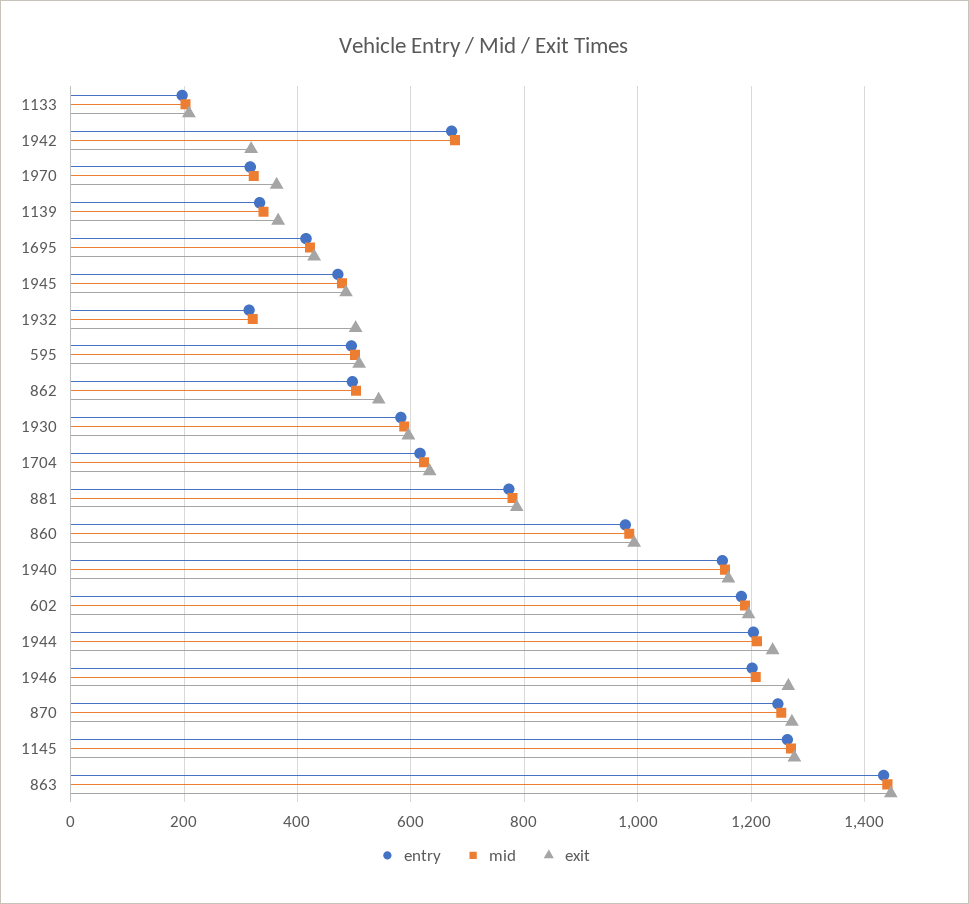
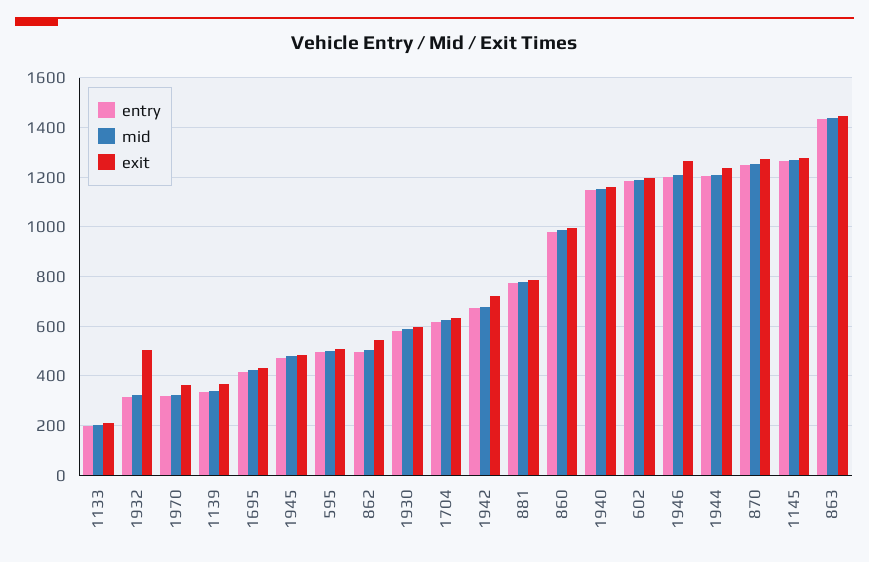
exit, 1942: 320 -> 725

